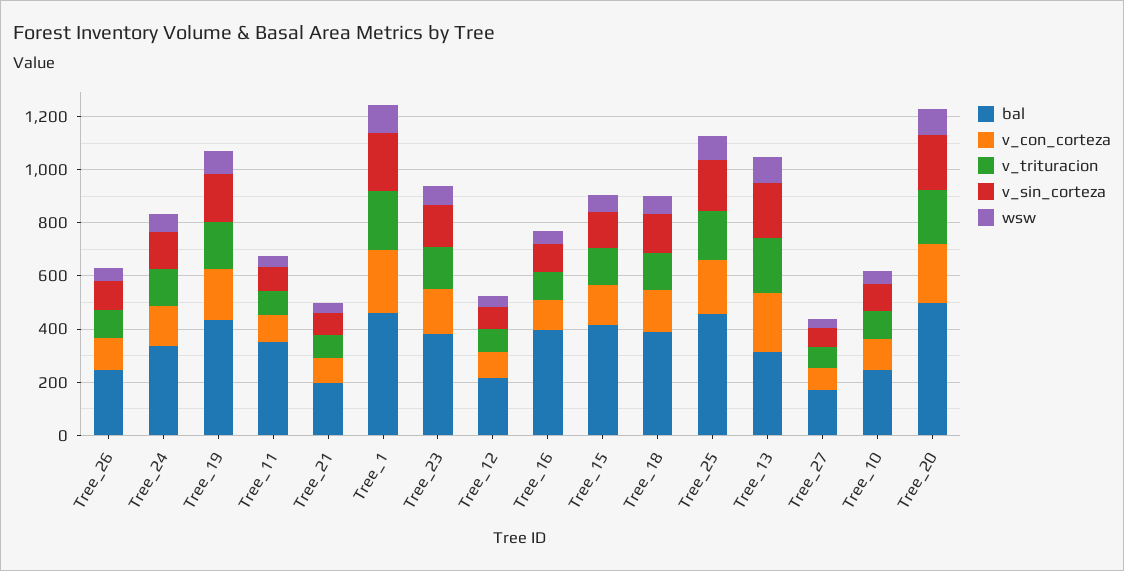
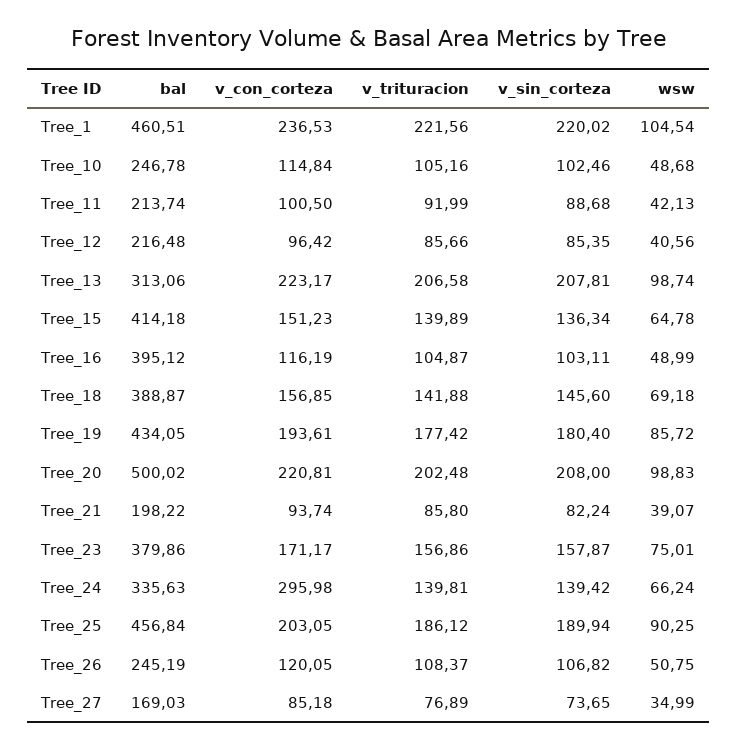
v_con_corteza, Tree_24: 150 -> 295.98
bal, Tree_11: 350 -> 213.74

